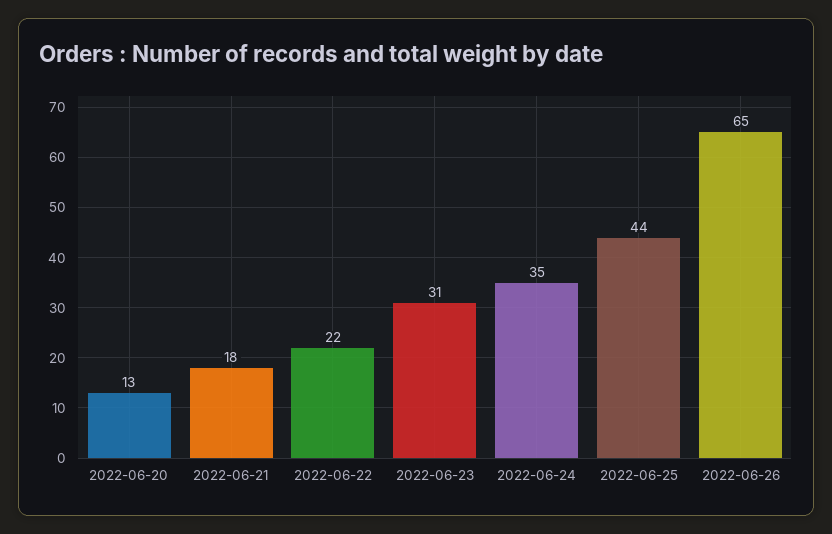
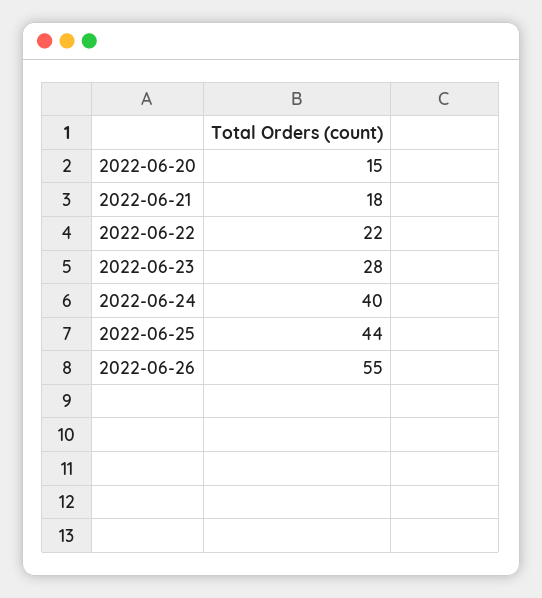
2022-06-20: 13 -> 15
2022-06-23: 31 -> 28
2022-06-24: 35 -> 40
2022-06-26: 65 -> 55

